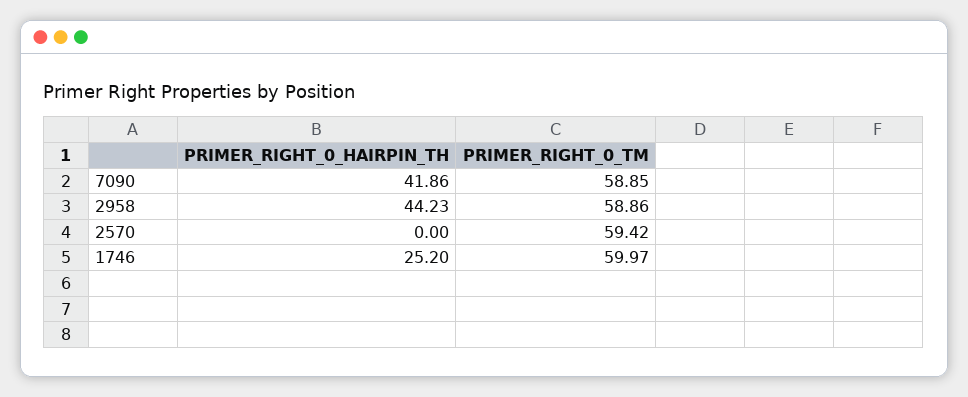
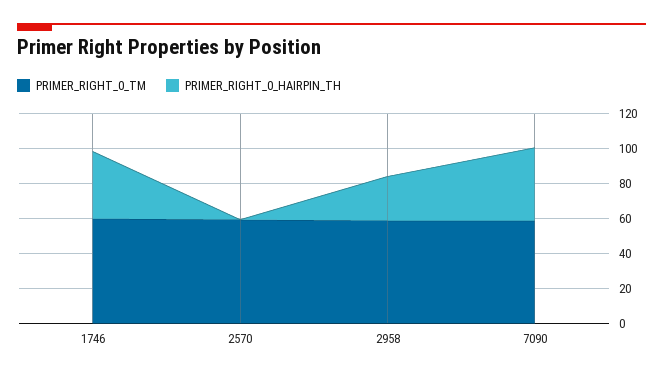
PRIMER_RIGHT_0_HAIRPIN_TH, 2958: 44.23 -> 25
PRIMER_RIGHT_0_HAIRPIN_TH, 1746: 25.2 -> 40

